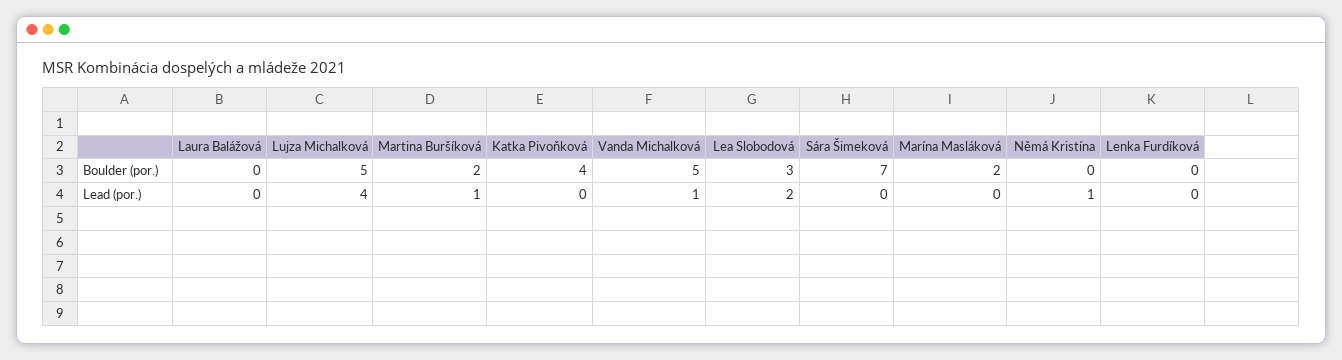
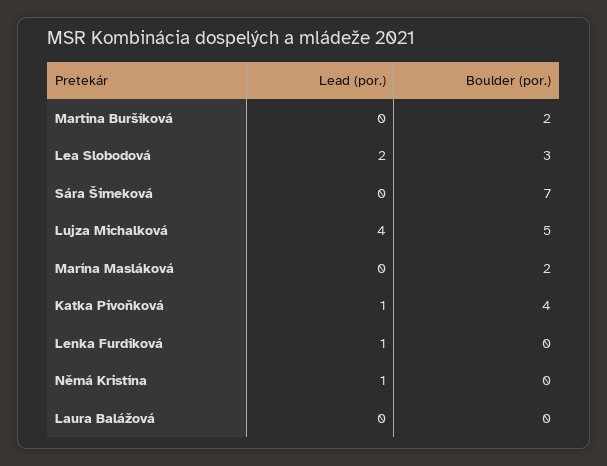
Vanda Michalková, Boulder (por.): 5 -> none
Martina Buršíková, Lead (por.): 1 -> 0
Katka Pivoňková, Lead (por.): 0 -> 1
Vanda Michalková, Lead (por.): 1 -> none
Lenka Furdíková, Lead (por.): 0 -> 1

